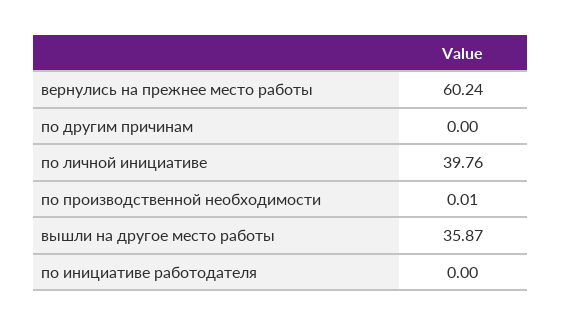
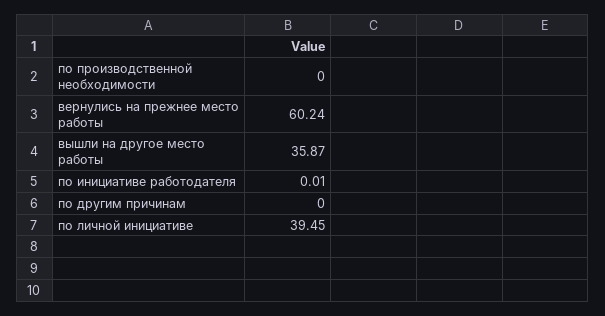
по личной инициативе: 39.76 -> 39.45
по производственной необходимости: 0.01 -> 0
по инициативе работодателя: 0 -> 0.01

